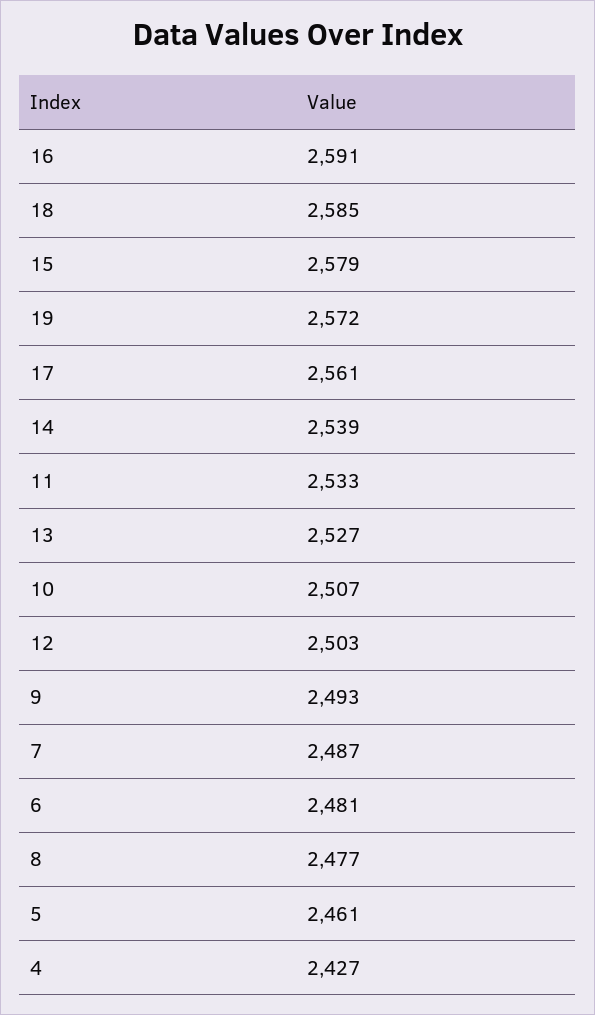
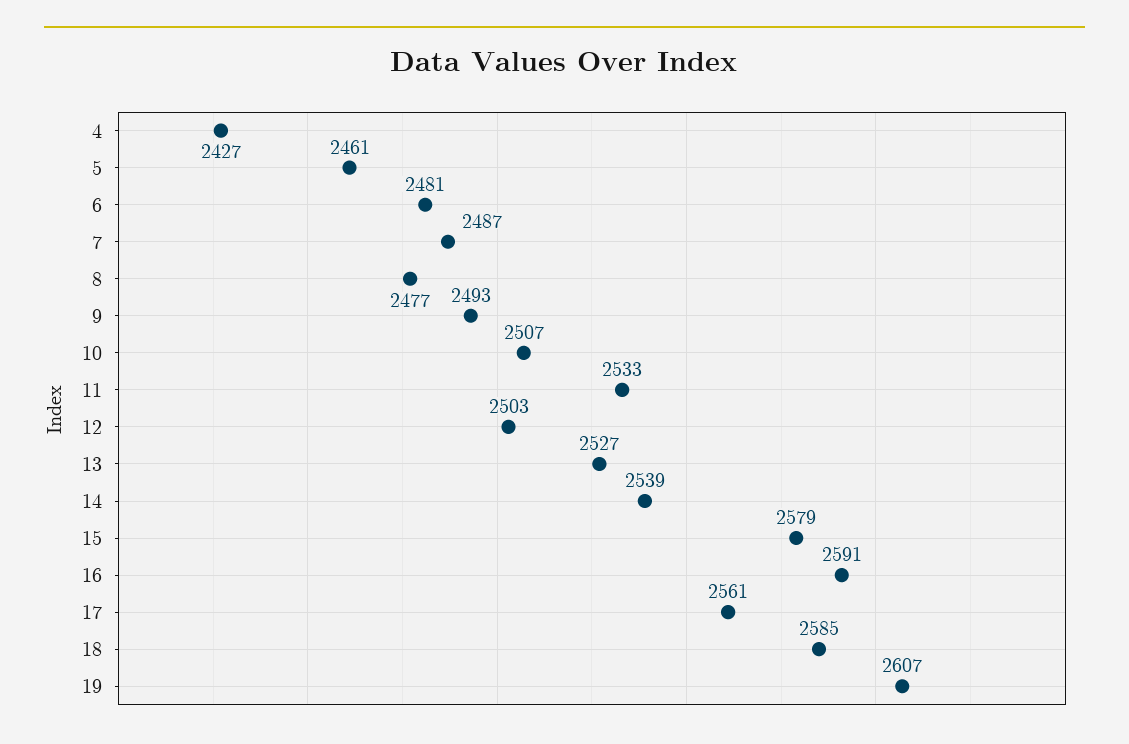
19: 2572 -> 2607

